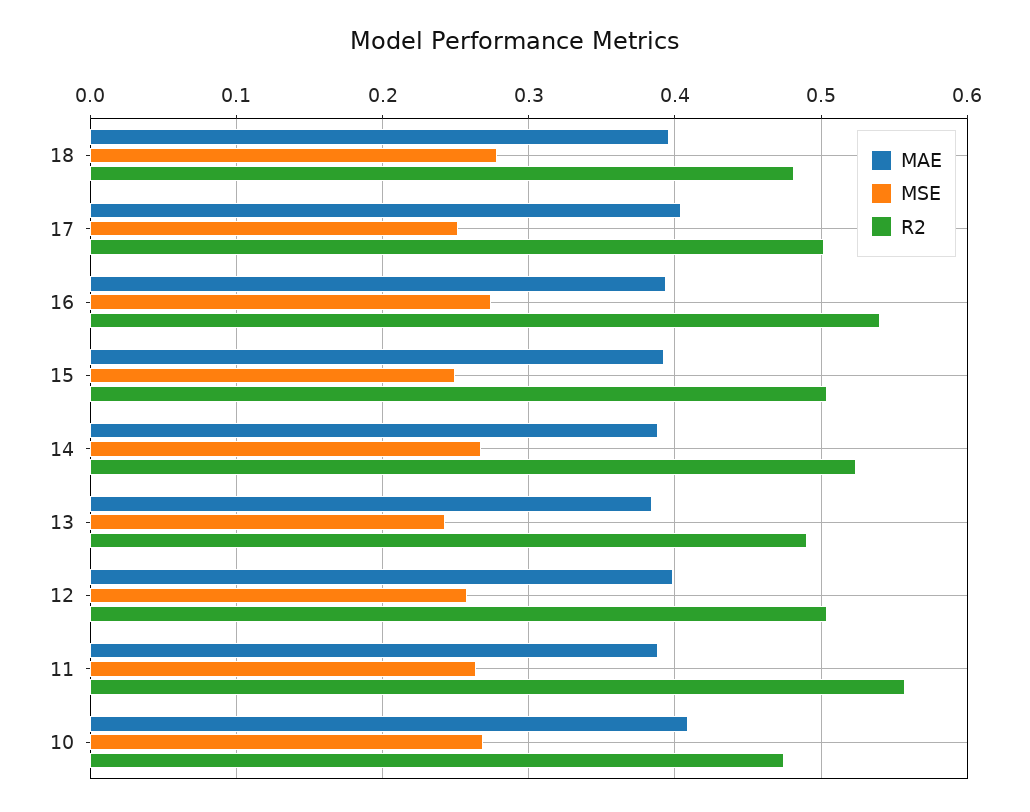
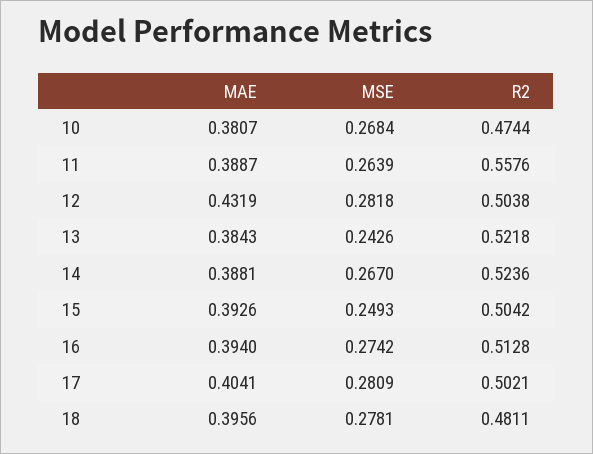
MSE, 17: 0.25 -> 0.2809
R2, 16: 0.54 -> 0.5128
R2, 13: 0.49 -> 0.5218
MAE, 12: 0.4 -> 0.4319
MSE, 12: 0.26 -> 0.2818
MAE, 10: 0.41 -> 0.3807

